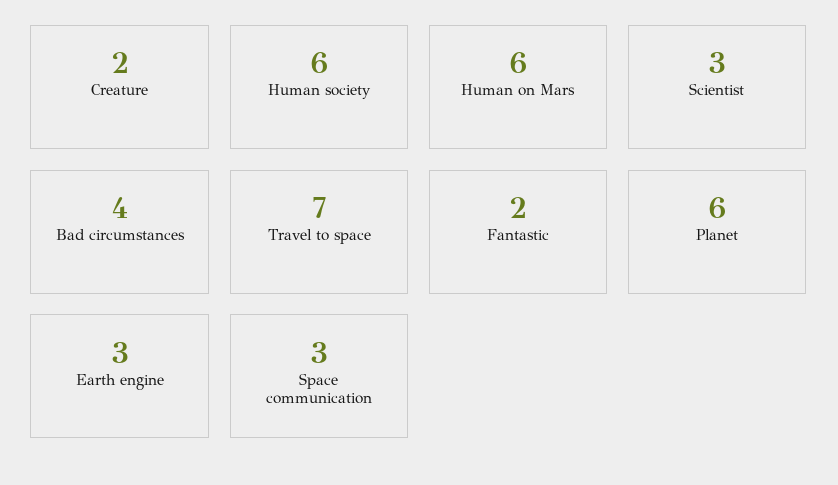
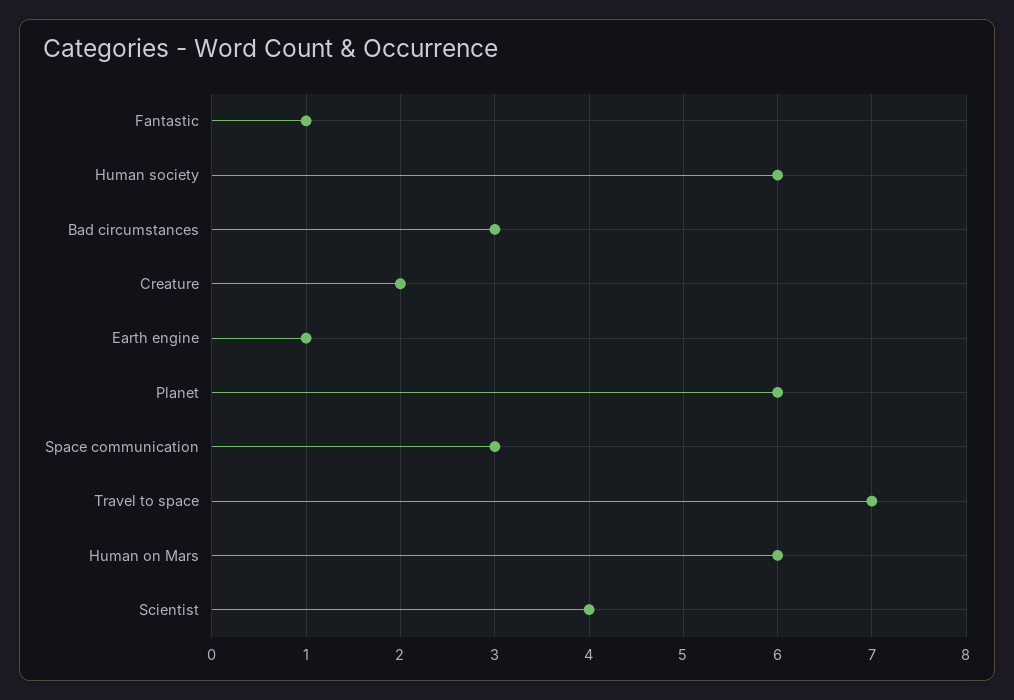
Scientist: 3 -> 4
Bad circumstances: 4 -> 3
Fantastic: 2 -> 1
Earth engine: 3 -> 1

